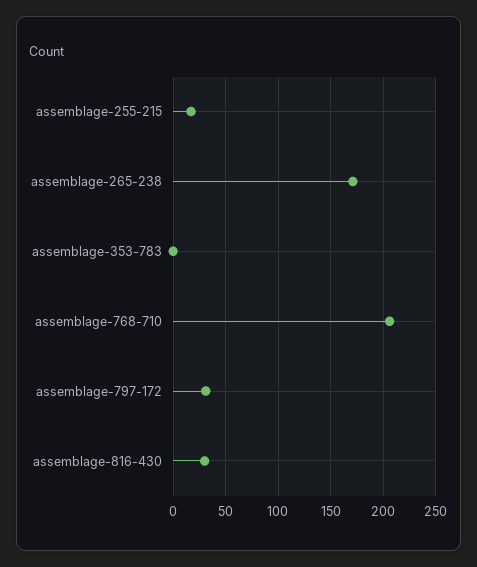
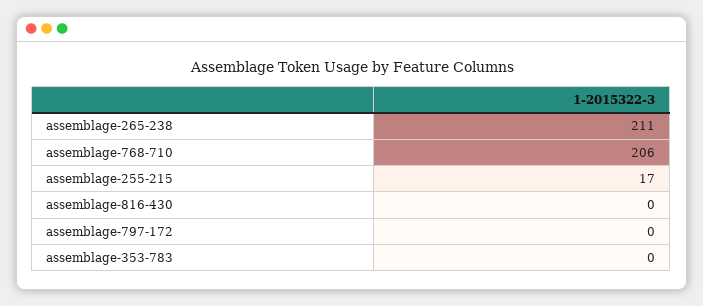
assemblage-265-238: 170 -> 211
assemblage-797-172: 30 -> 0
assemblage-816-430: 30 -> 0

